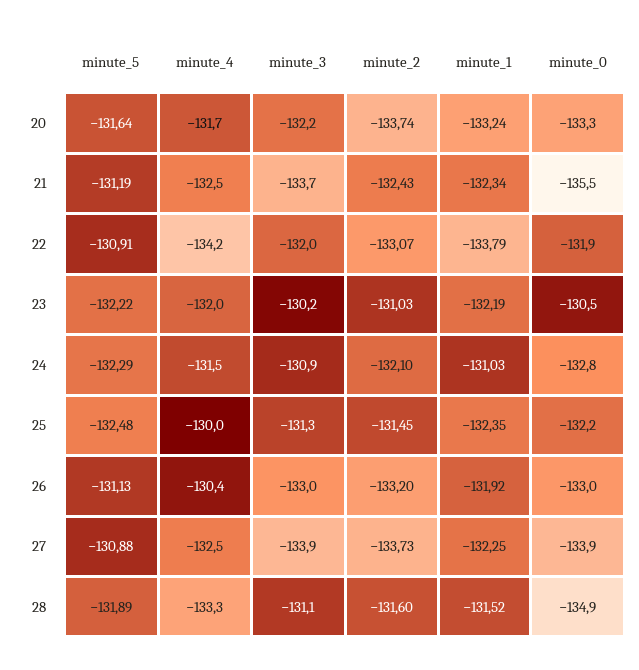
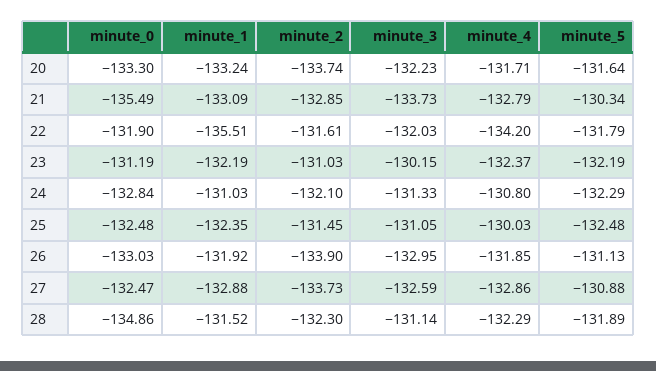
minute_5, 21: -131.19 -> -130.34
minute_4, 21: -132.5 -> -132.79
minute_2, 21: -132.43 -> -132.85
minute_1, 21: -132.34 -> -133.09
minute_5, 22: -130.91 -> -131.79
minute_2, 22: -133.07 -> -131.61
minute_1, 22: -133.79 -> -135.51
minute_5, 23: -132.22 -> -132.19
minute_4, 23: -132 -> -132.37
minute_0, 23: -130.5 -> -131.19
minute_4, 24: -131.5 -> -130.8
minute_3, 24: -130.9 -> -131.33
minute_3, 25: -131.3 -> -131.05
minute_0, 25: -132.2 -> -132.48
minute_4, 26: -130.4 -> -131.85
minute_2, 26: -133.2 -> -133.9
minute_4, 27: -132.5 -> -132.86
minute_3, 27: -133.9 -> -132.59
minute_1, 27: -132.25 -> -132.88
minute_0, 27: -133.9 -> -132.47
minute_4, 28: -133.3 -> -132.29
minute_2, 28: -131.6 -> -132.3

